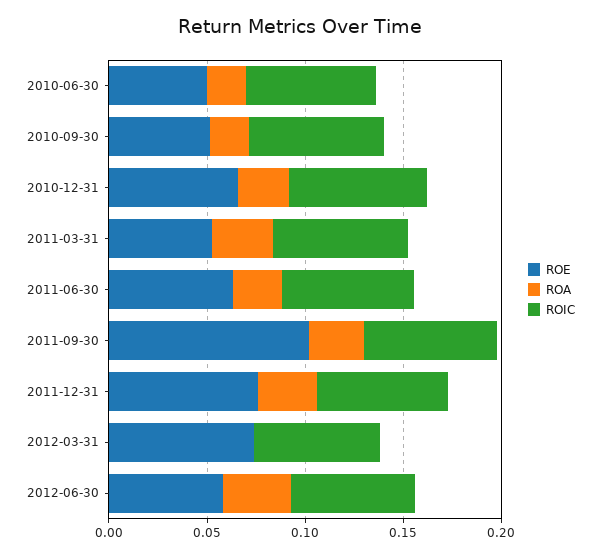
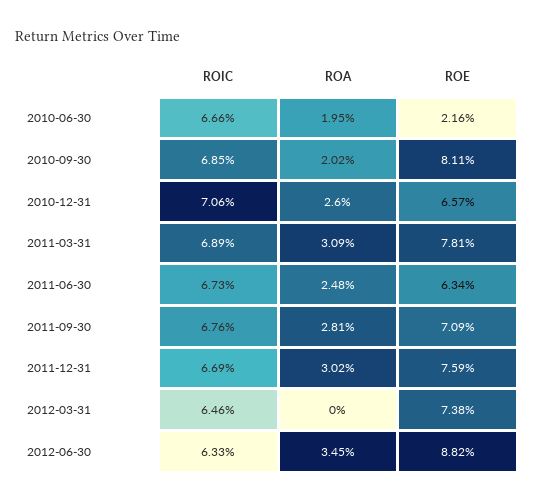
ROE, 2010-06-30: 0.05 -> 0.0216
ROE, 2010-09-30: 0.05 -> 0.0811
ROE, 2011-03-31: 0.05 -> 0.0781
ROE, 2011-09-30: 0.1 -> 0.0709
ROE, 2012-06-30: 0.06 -> 0.0882

